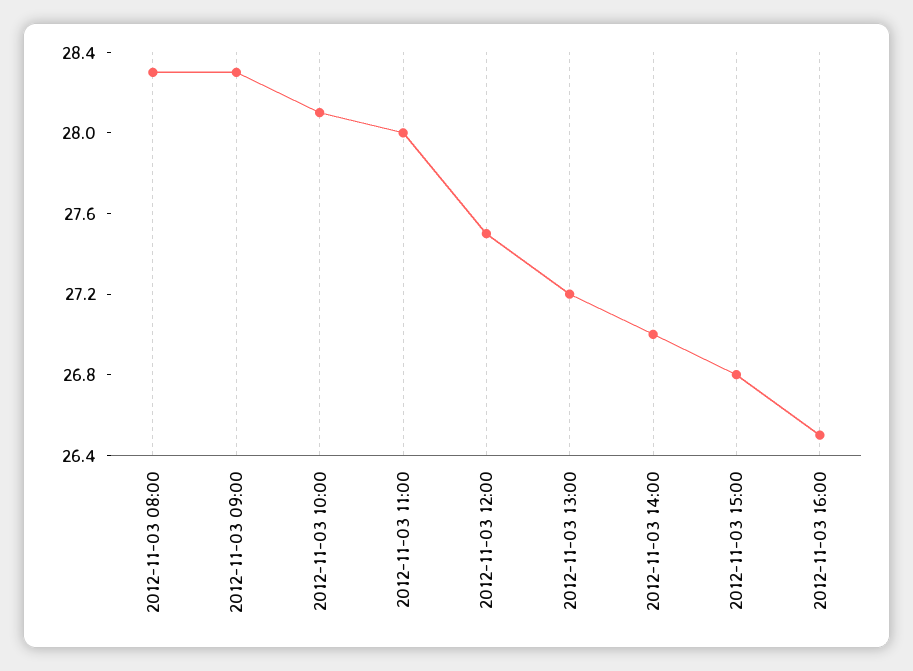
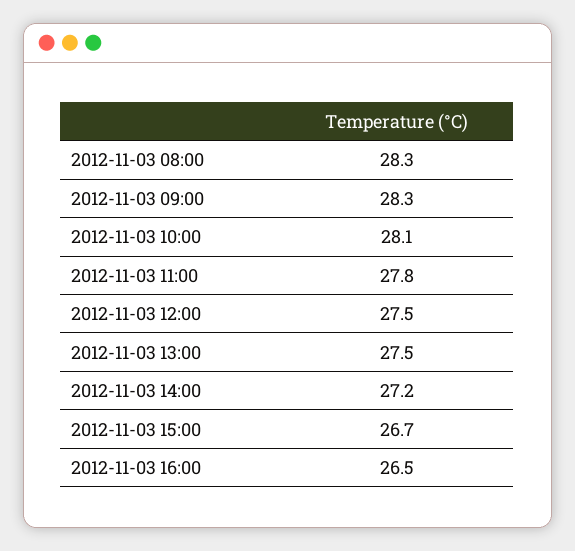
2012-11-03 11:00: 28 -> 27.8
2012-11-03 13:00: 27.2 -> 27.5
2012-11-03 14:00: 27 -> 27.2
2012-11-03 15:00: 26.8 -> 26.7

